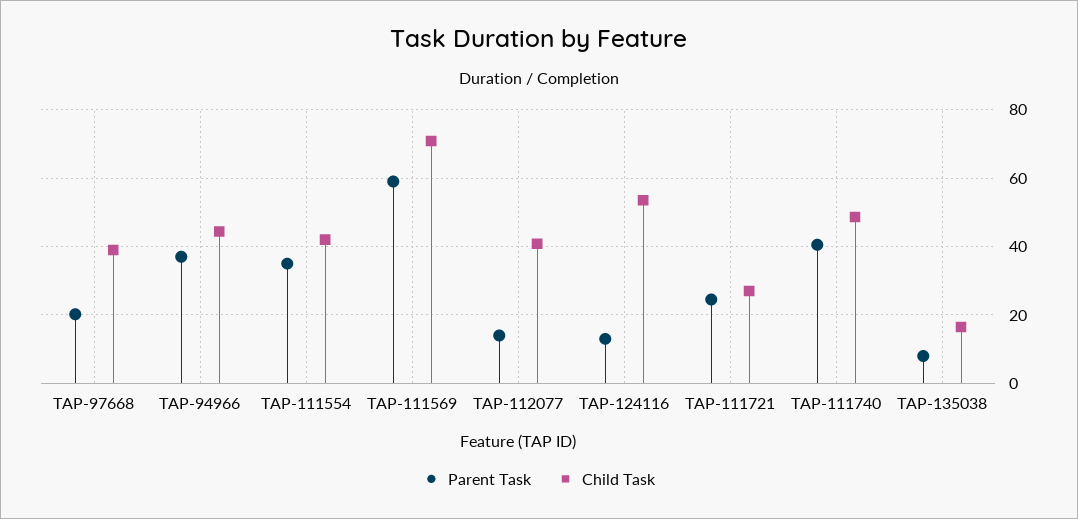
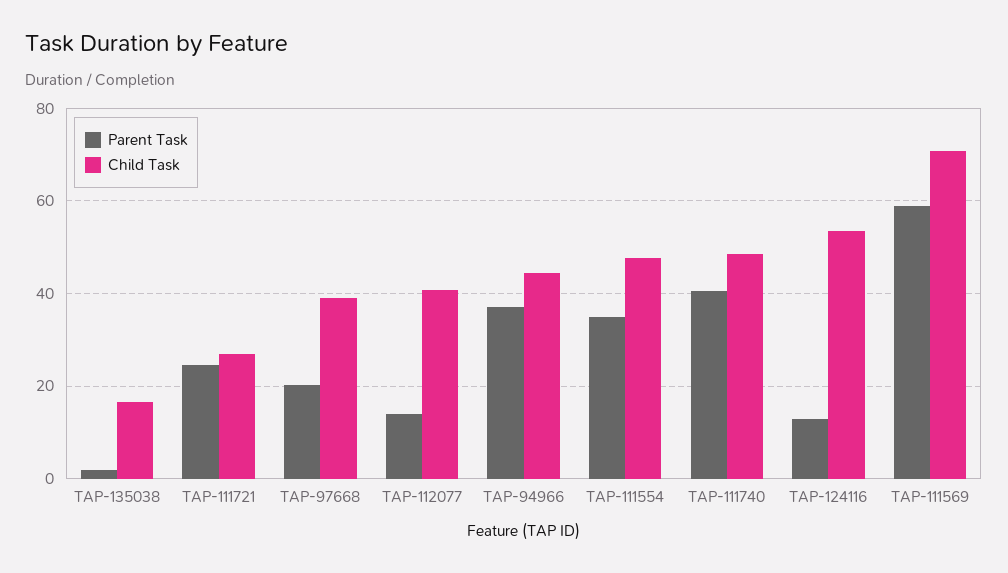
Child Task, TAP-111554: 42 -> 48
Parent Task, TAP-135038: 8 -> 2

